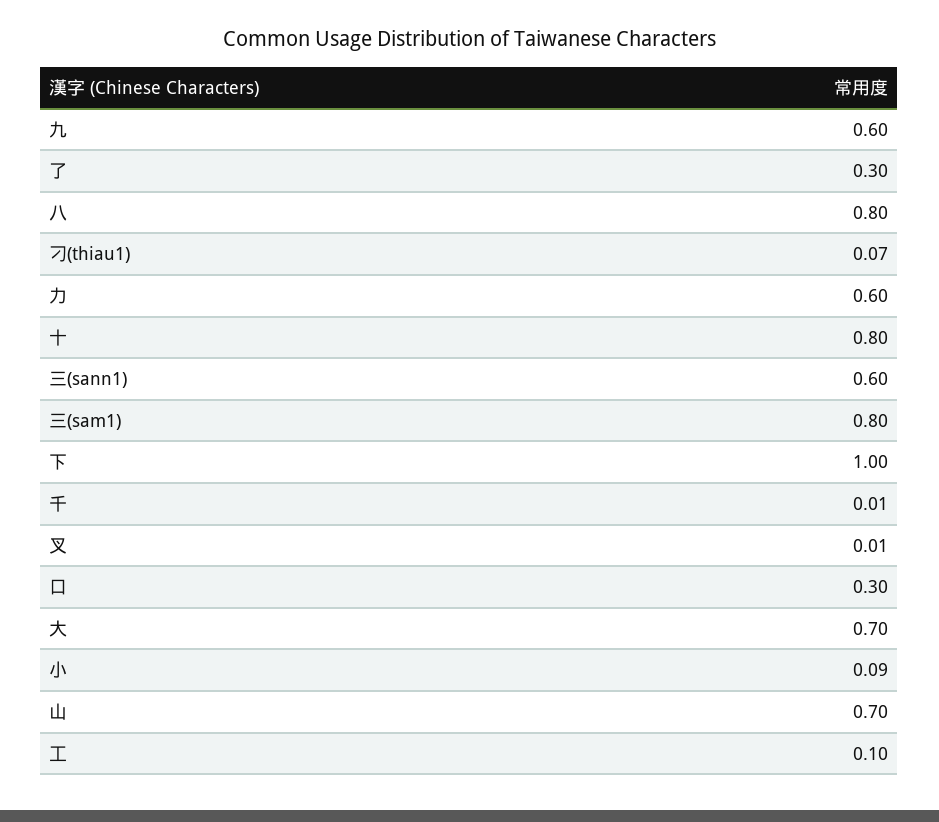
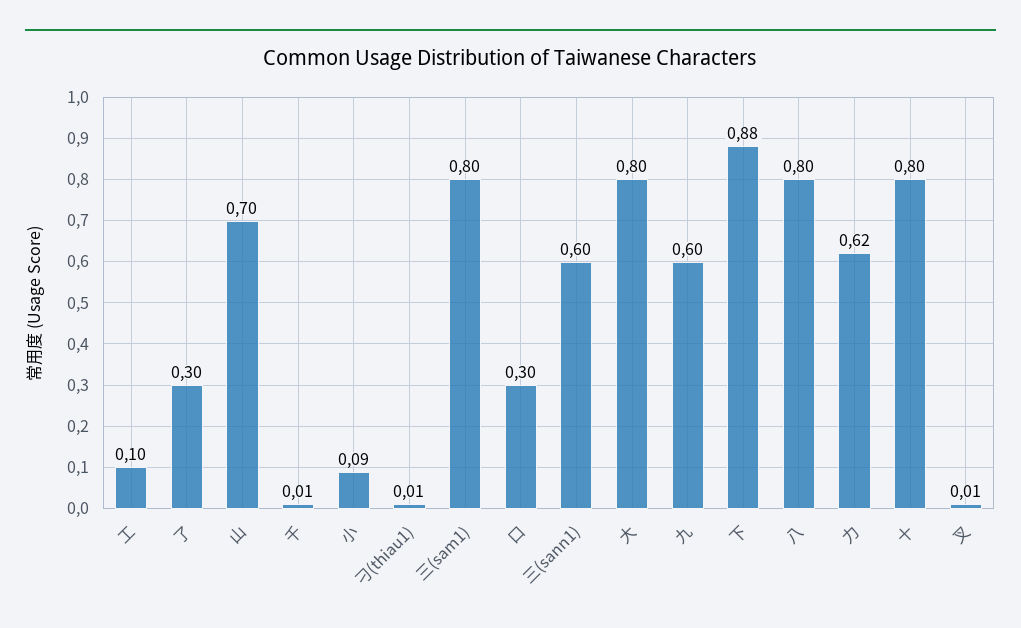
刁(thiau1): 0.07 -> 0.01
力: 0.6 -> 0.62
下: 1 -> 0.88
大: 0.7 -> 0.8

